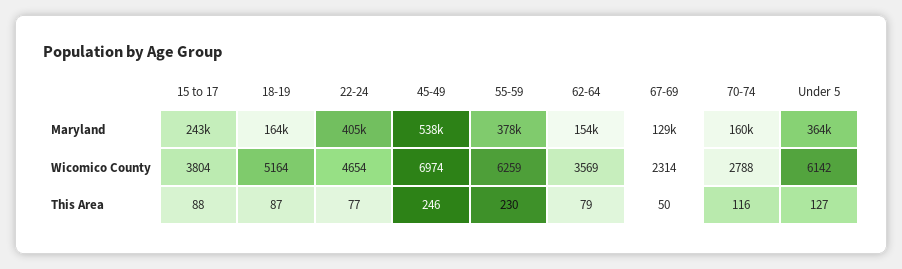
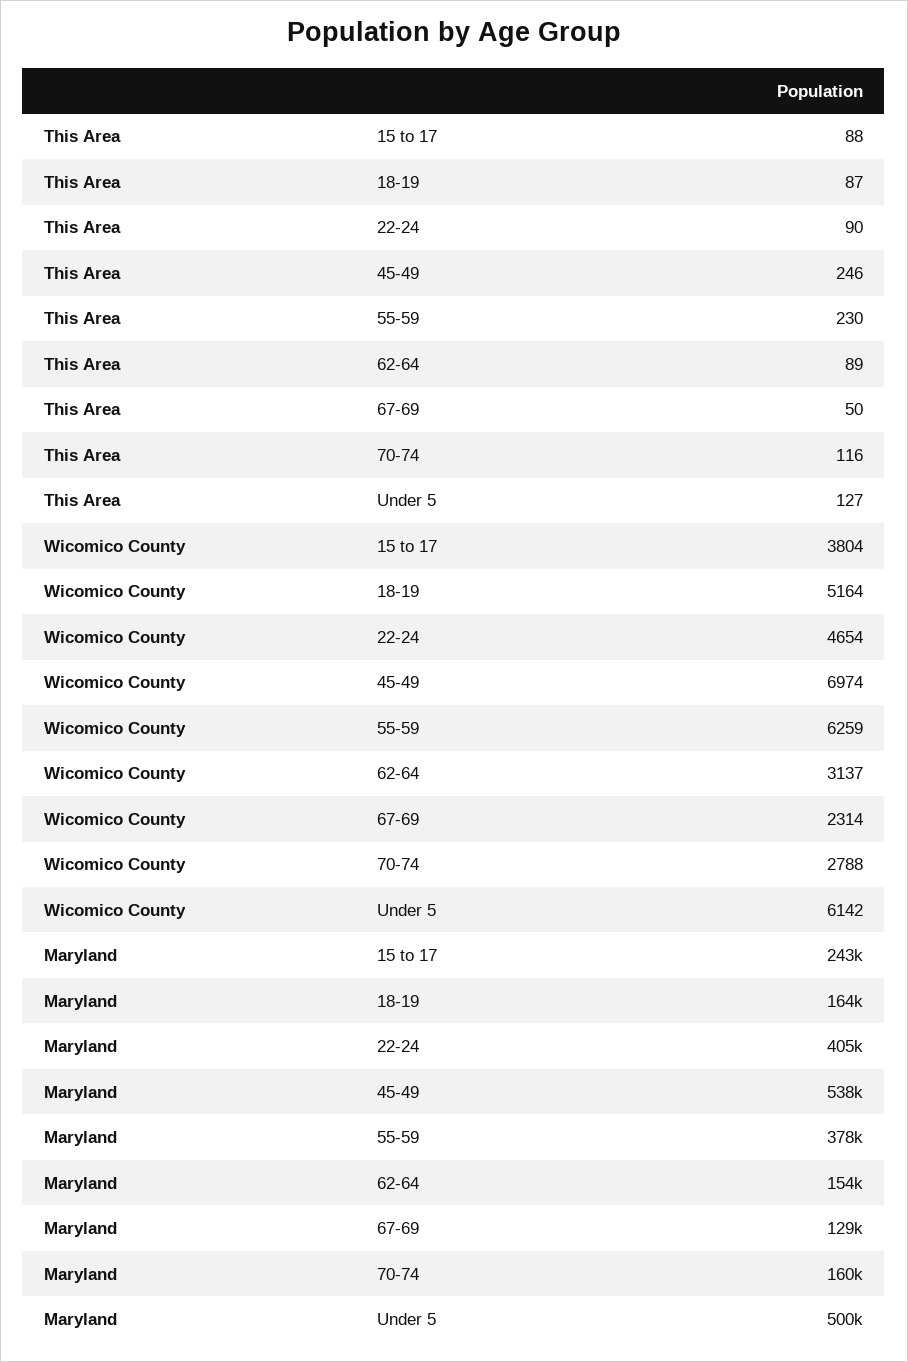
Under 5, Maryland: 364000 -> 500000
62-64, Wicomico County: 3569 -> 3137
22-24, This Area: 77 -> 90
62-64, This Area: 79 -> 89

